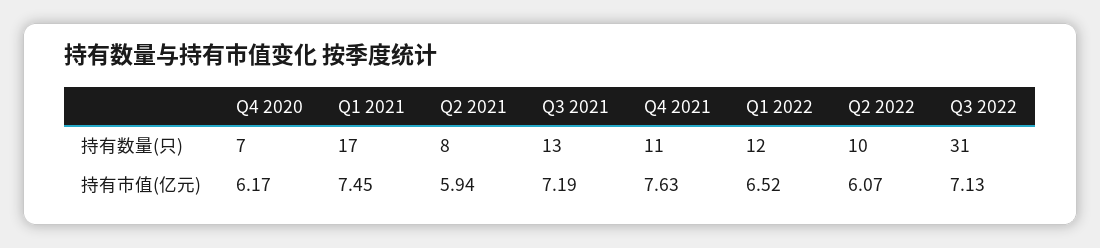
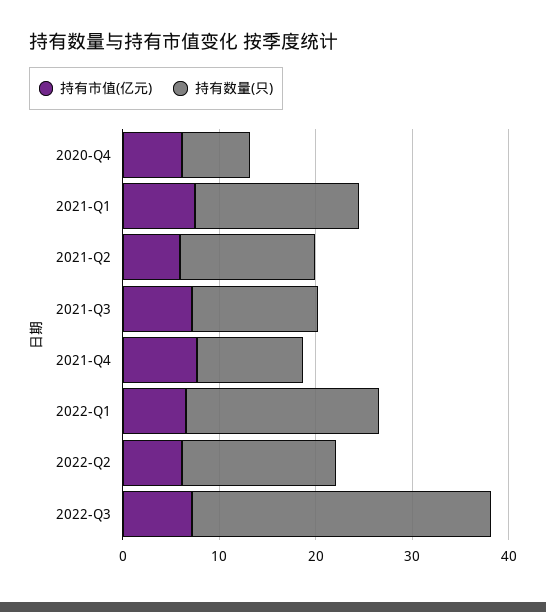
持有数量(只), Q2 2021: 8 -> 14
持有数量(只), Q1 2022: 12 -> 20
持有数量(只), Q2 2022: 10 -> 16

